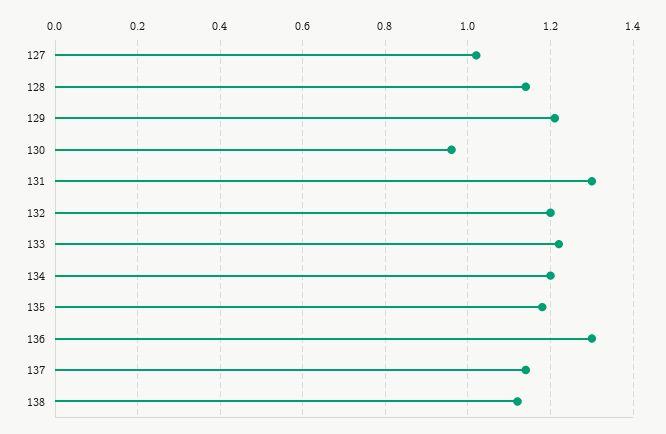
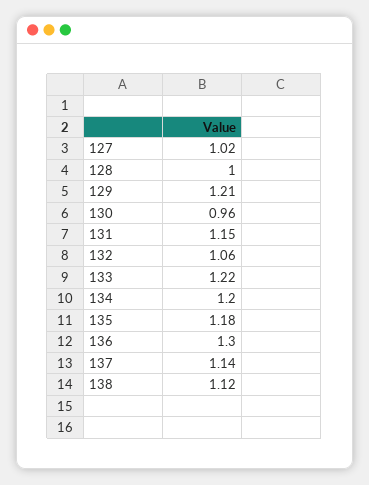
128: 1.15 -> 1
131: 1.3 -> 1.15
132: 1.2 -> 1.06

